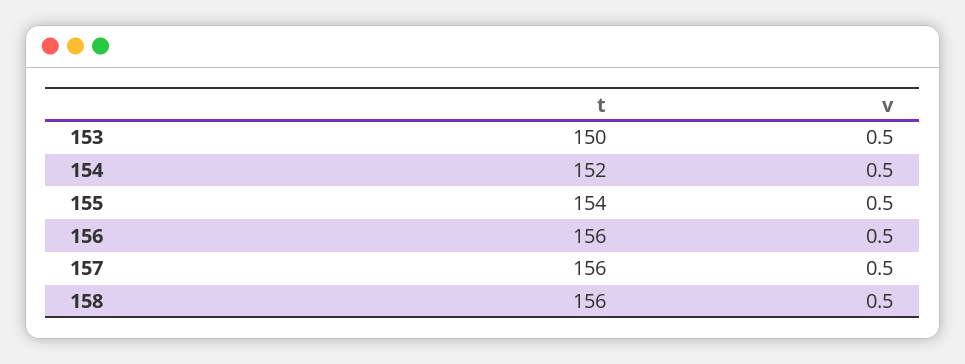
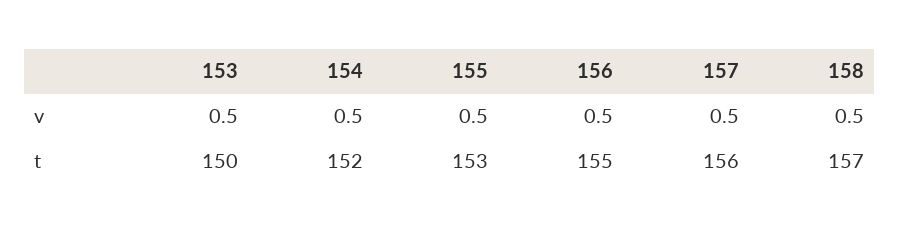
t, 155: 154 -> 153
t, 156: 156 -> 155
t, 158: 156 -> 157

